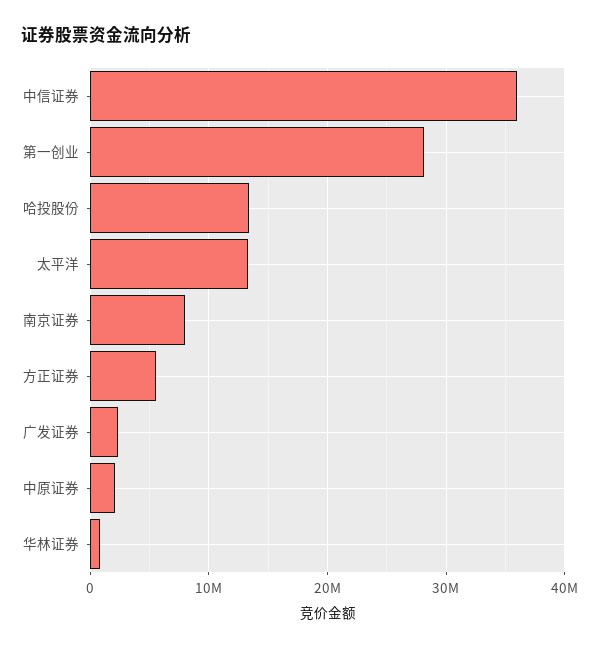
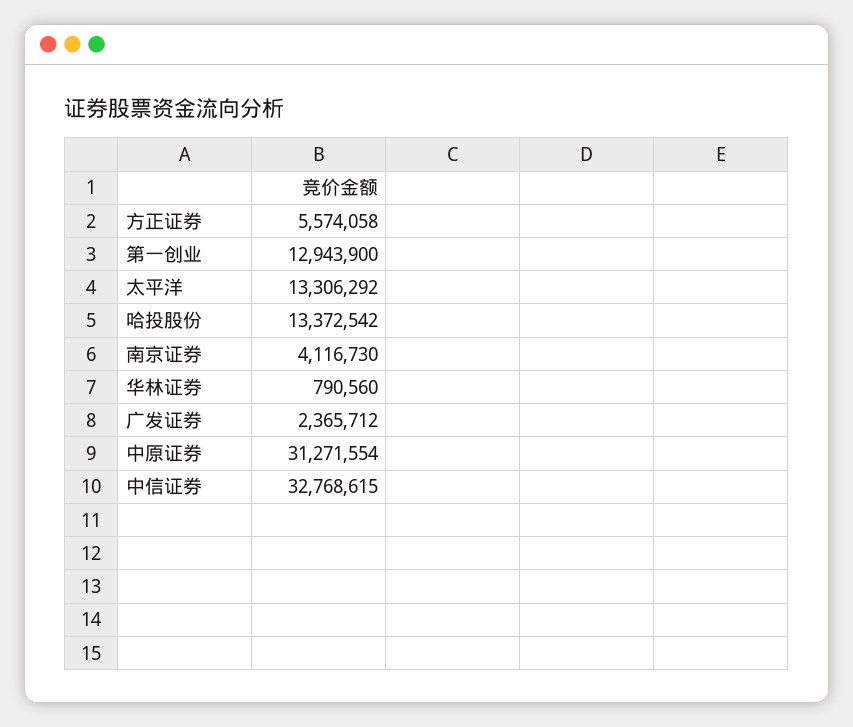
中信证券: 36000000 -> 32768615
第一创业: 28000000 -> 12943900
南京证券: 8000000 -> 4116730
中原证券: 2000000 -> 31271554

